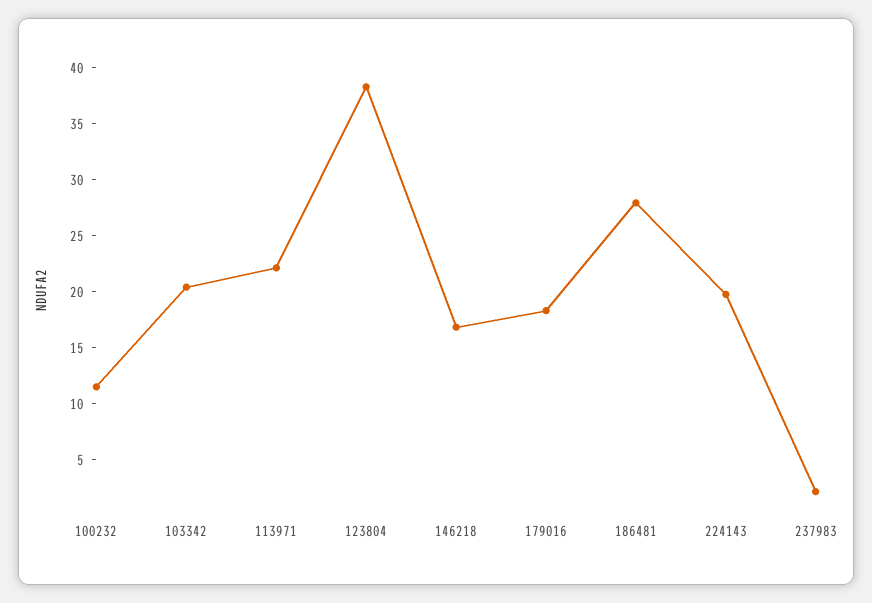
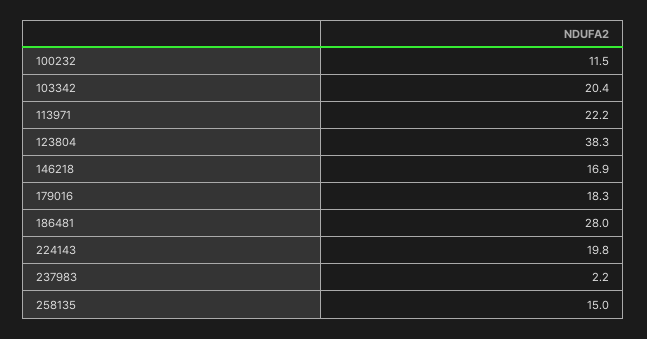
258135: none -> 15

